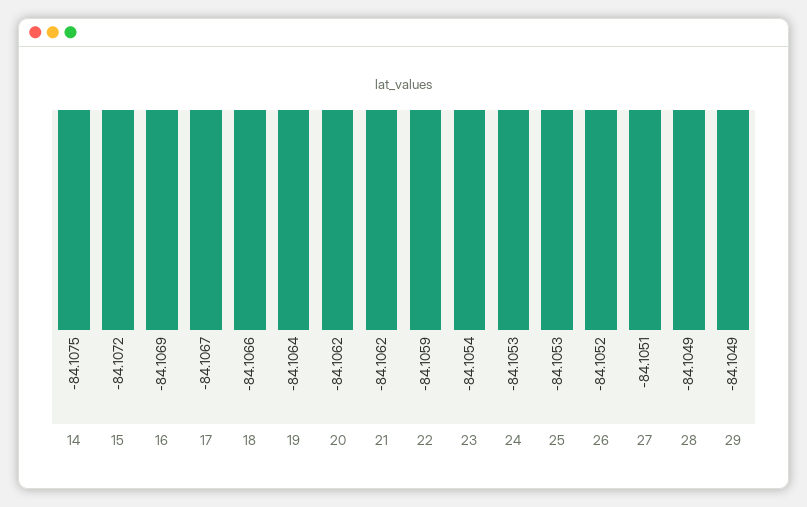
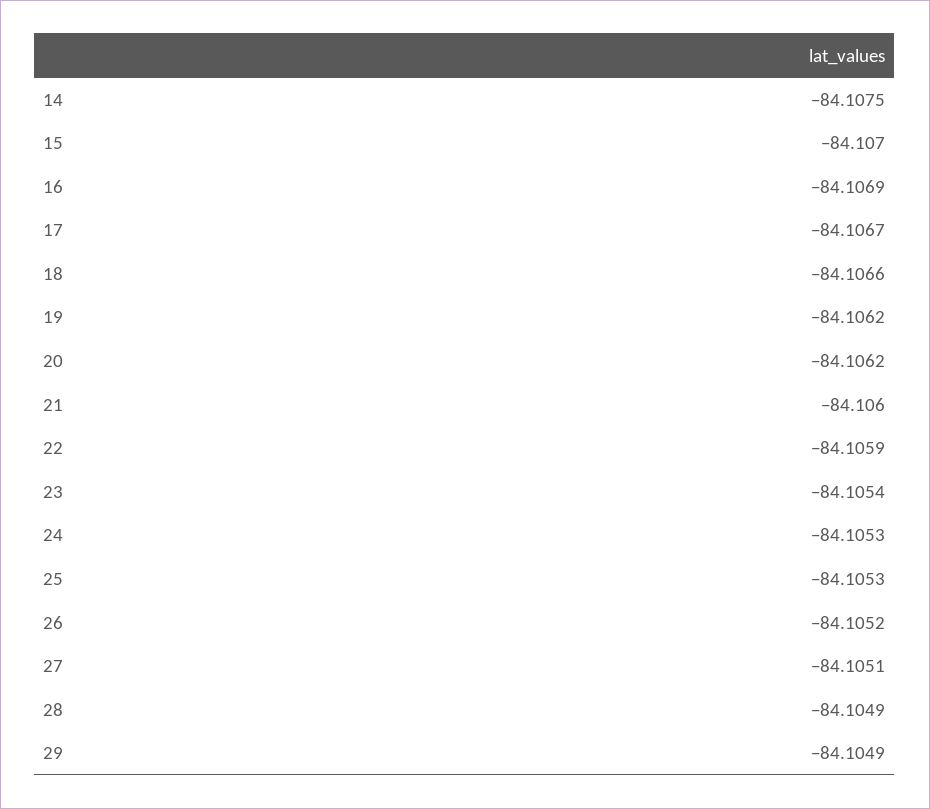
15: -84.1072 -> -84.107
19: -84.1064 -> -84.1062
21: -84.1062 -> -84.106

